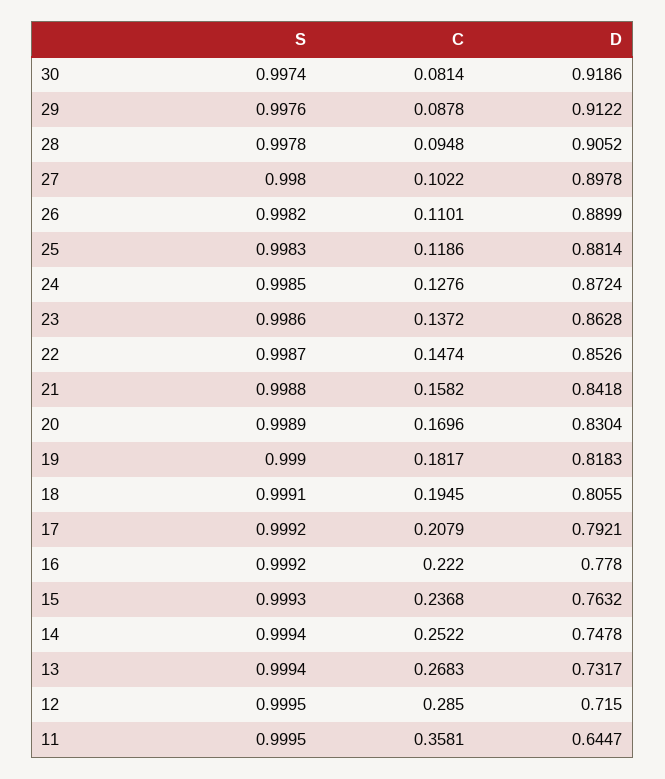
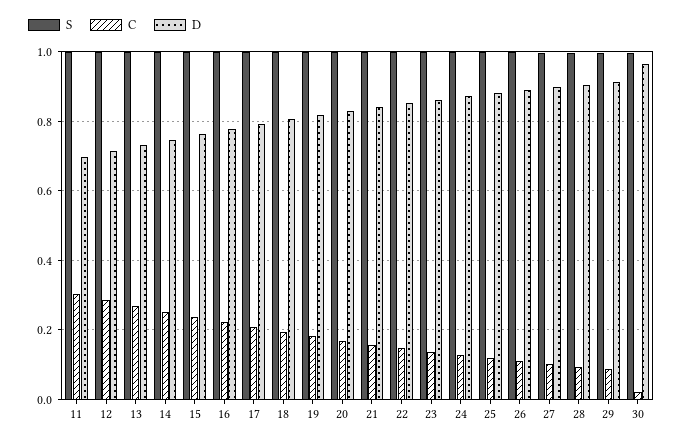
C, 30: 0.0814 -> 0.02
D, 30: 0.9186 -> 0.96
C, 11: 0.3581 -> 0.3
D, 11: 0.6447 -> 0.7

